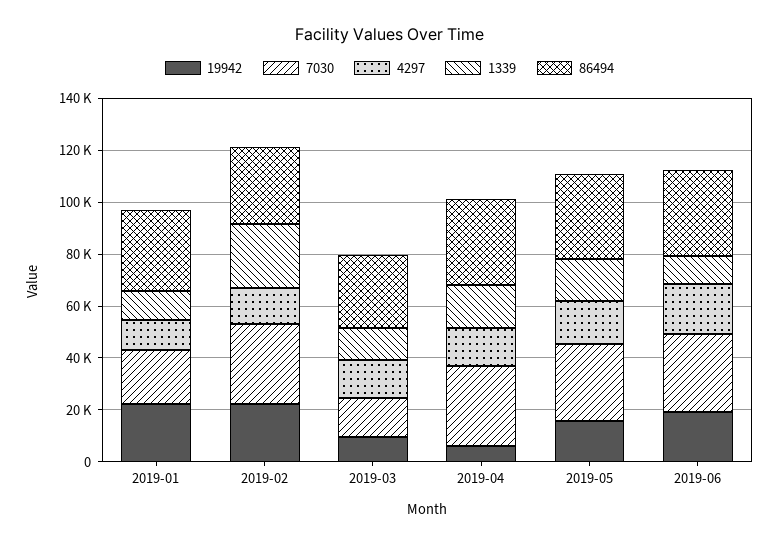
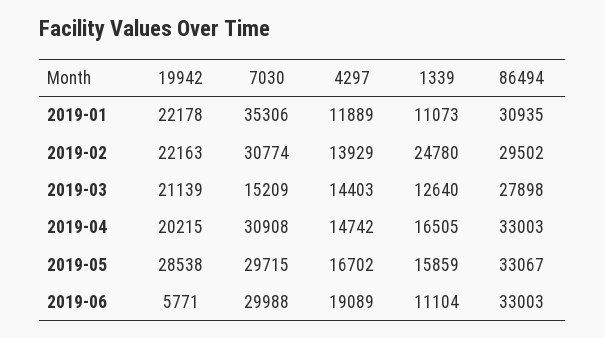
7030, 2019-01: 20000 -> 35306
19942, 2019-03: 10000 -> 21139
19942, 2019-04: 5000 -> 20215
19942, 2019-05: 15000 -> 28538
19942, 2019-06: 20000 -> 5771

